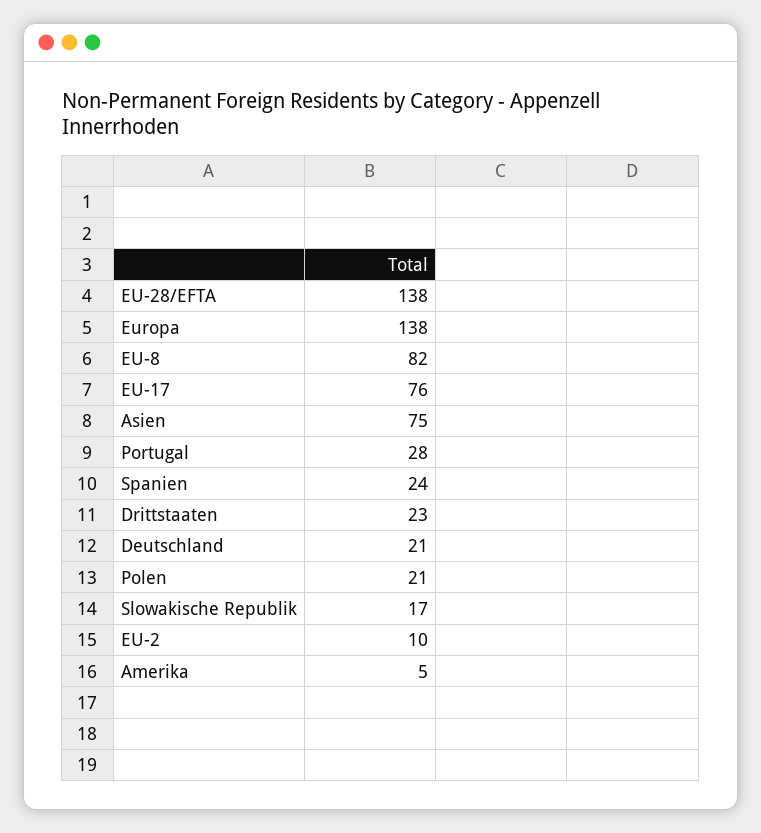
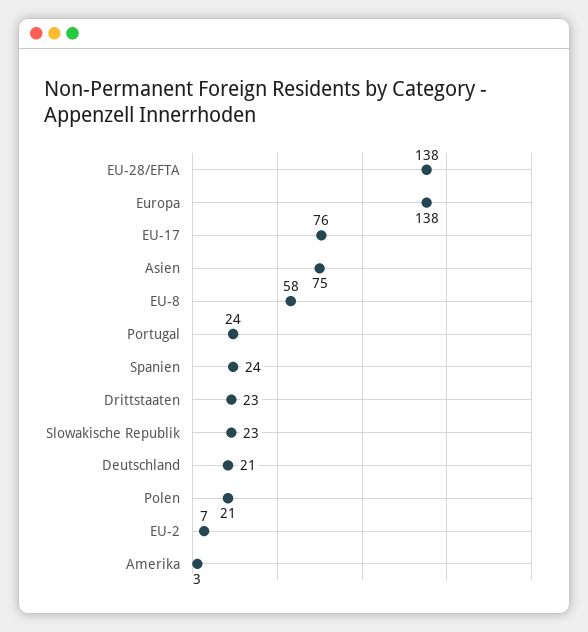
EU-8: 82 -> 58
Portugal: 28 -> 24
Slowakische Republik: 17 -> 23
EU-2: 10 -> 7
Amerika: 5 -> 3

